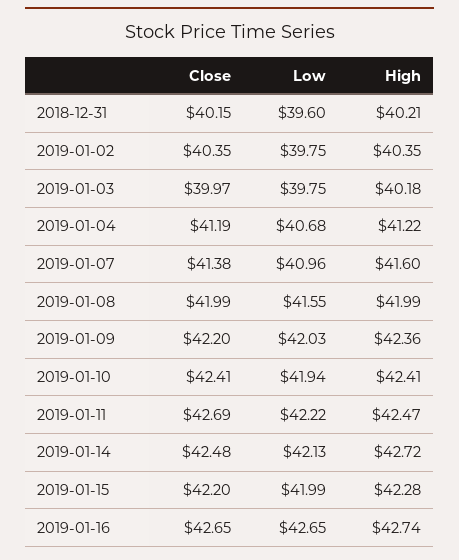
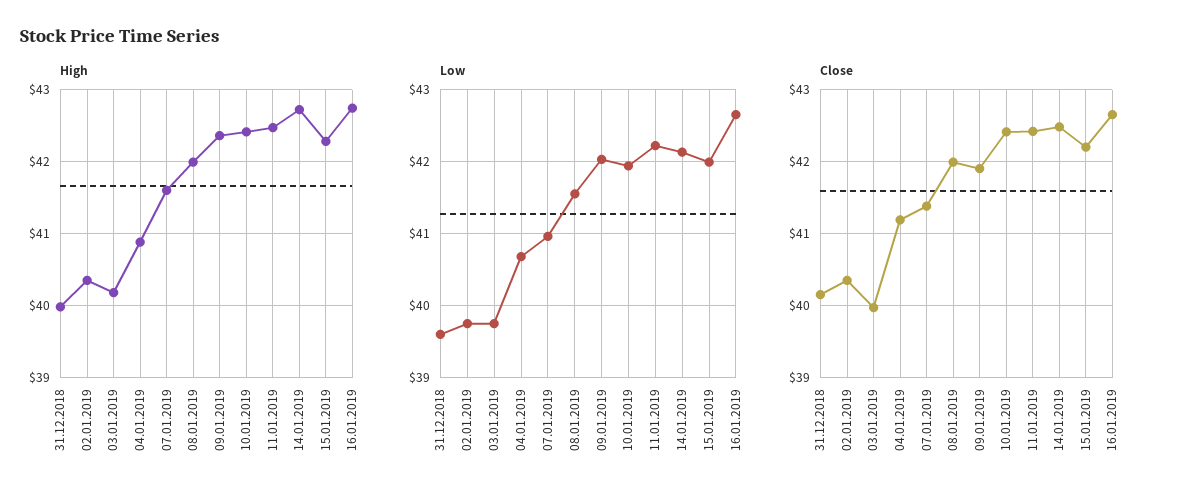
High, 2018-12-31: 40.21 -> 40
High, 2019-01-04: 41.22 -> 40.9
Close, 2019-01-09: 42.2 -> 41.9
Close, 2019-01-11: 42.69 -> 42.4

